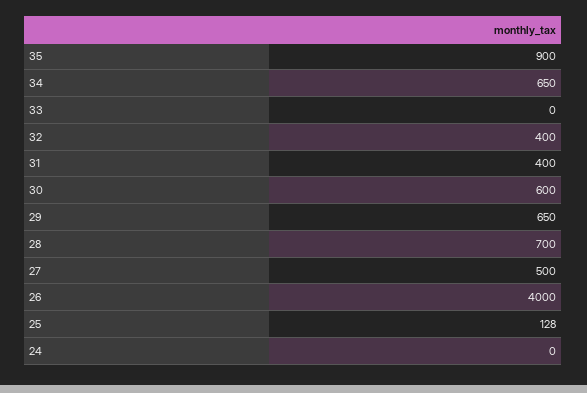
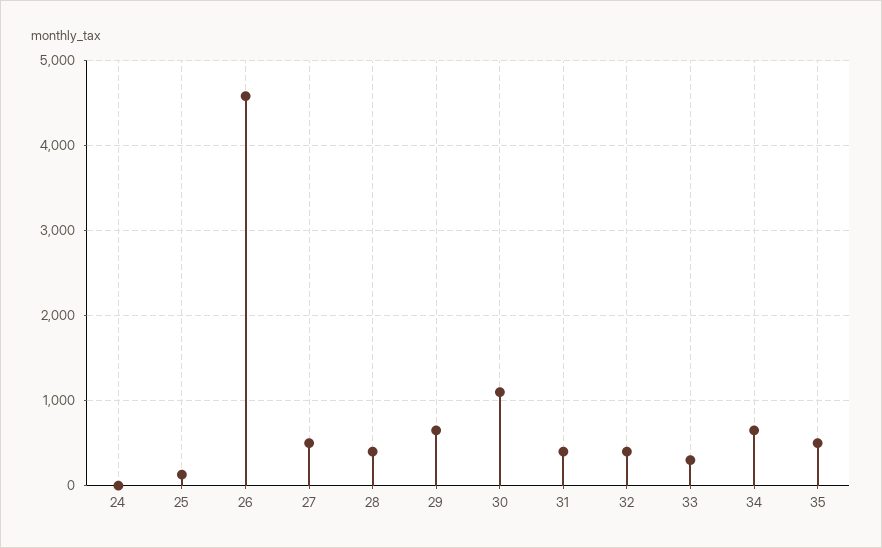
35: 900 -> 500
33: 0 -> 300
30: 600 -> 1100
28: 700 -> 400
26: 4000 -> 4600

